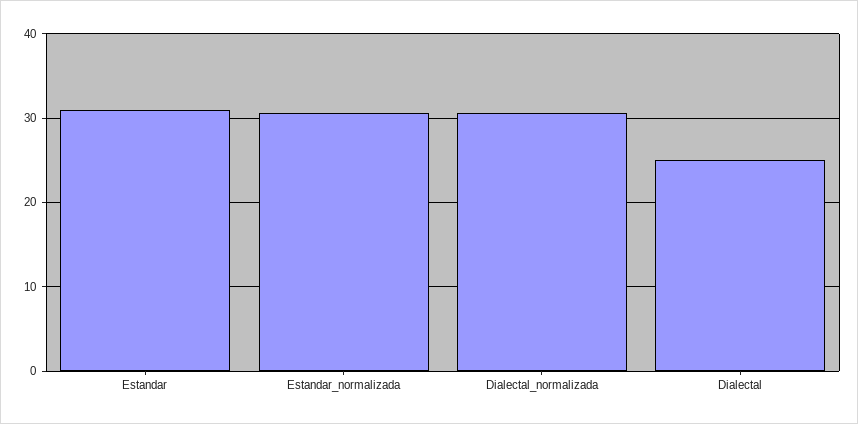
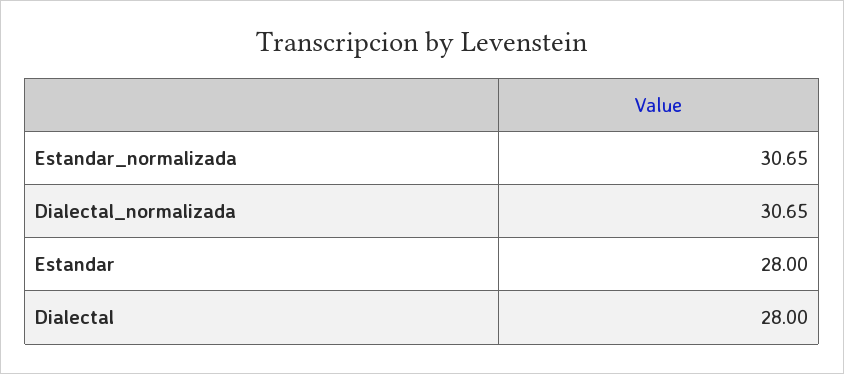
Estandar: 31 -> 28
Dialectal: 25 -> 28

